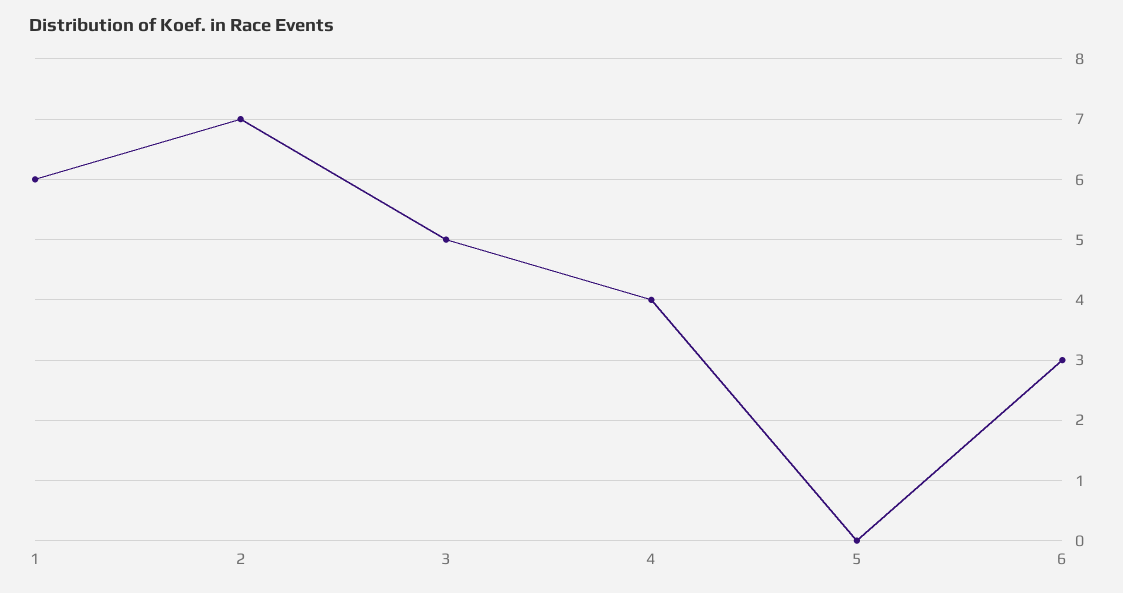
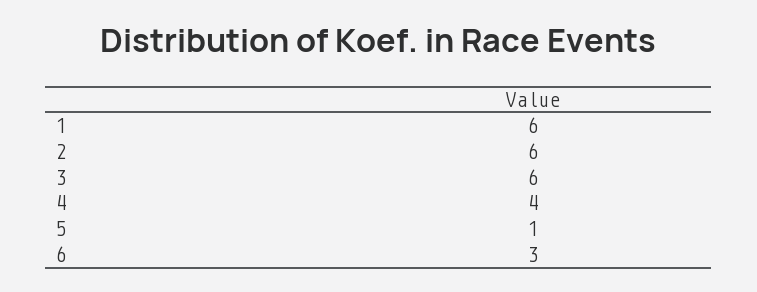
2: 7 -> 6
3: 5 -> 6
5: 0 -> 1

